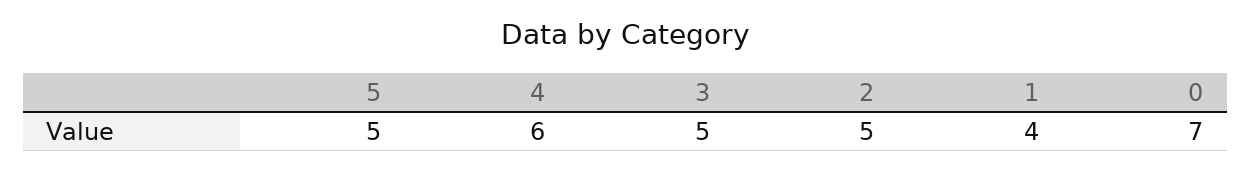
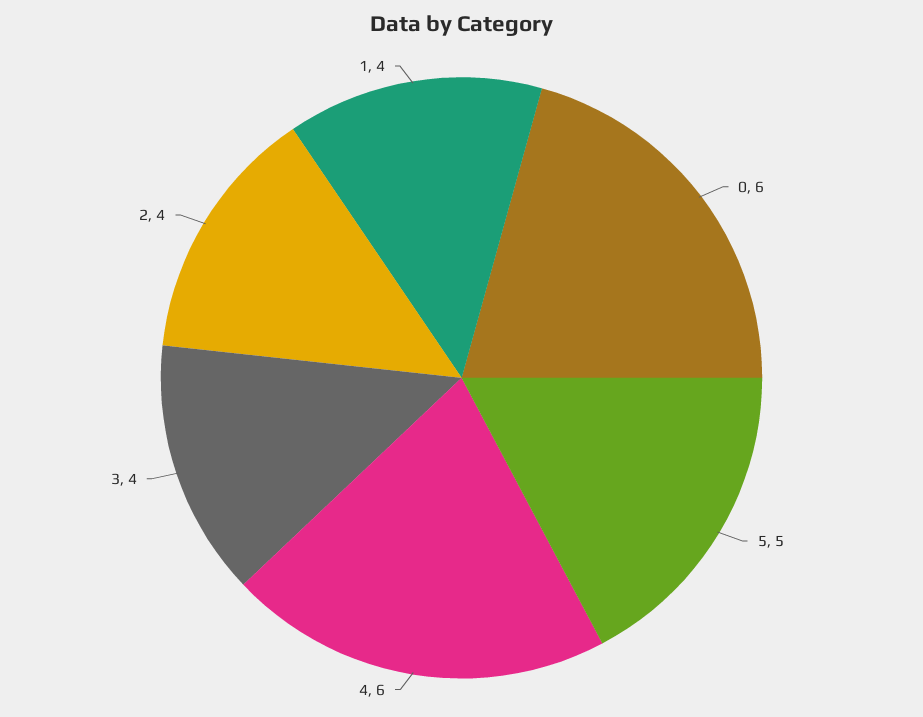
3: 5 -> 4
2: 5 -> 4
0: 7 -> 6

